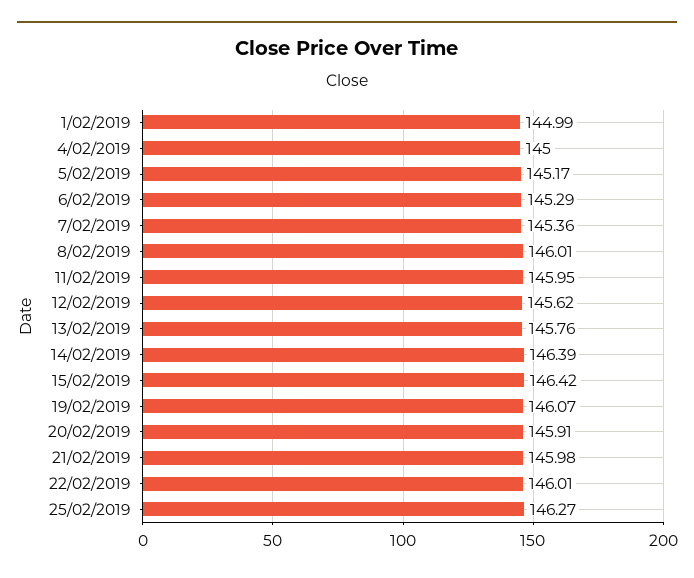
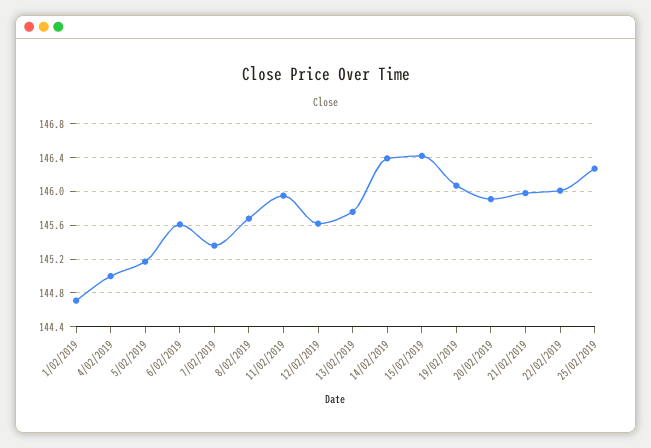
1/02/2019: 144.99 -> 144.7
6/02/2019: 145.29 -> 145.6
8/02/2019: 146.01 -> 145.7

